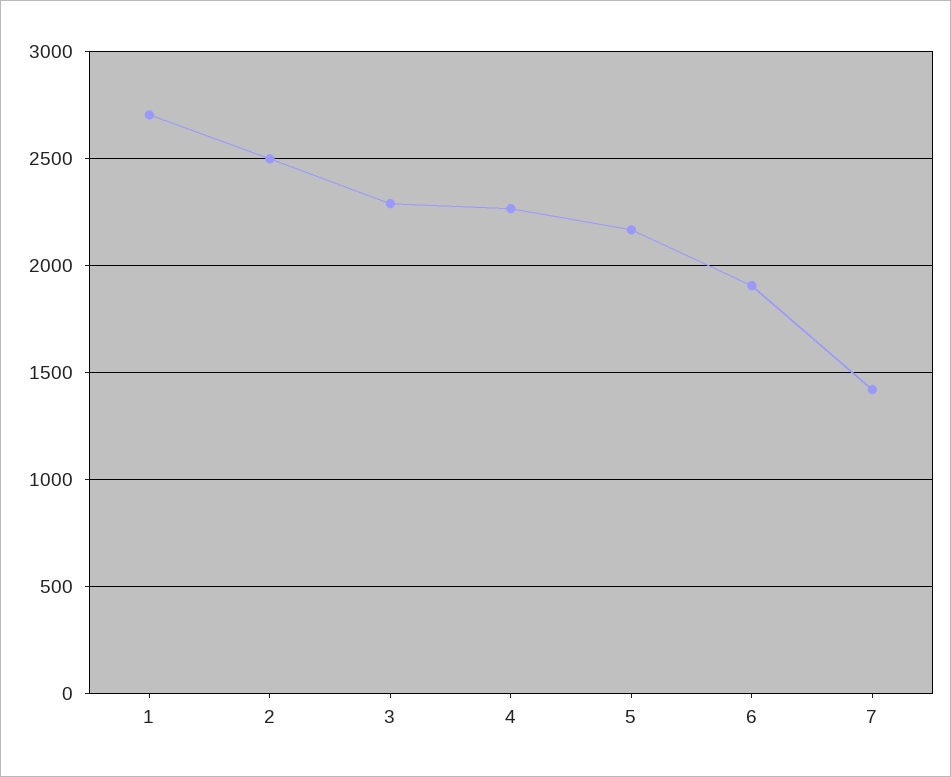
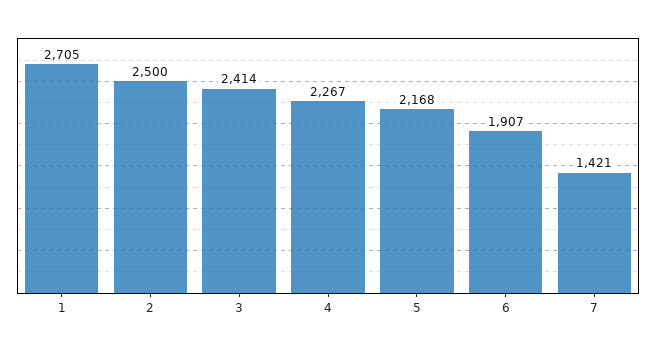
3: 2300 -> 2414

